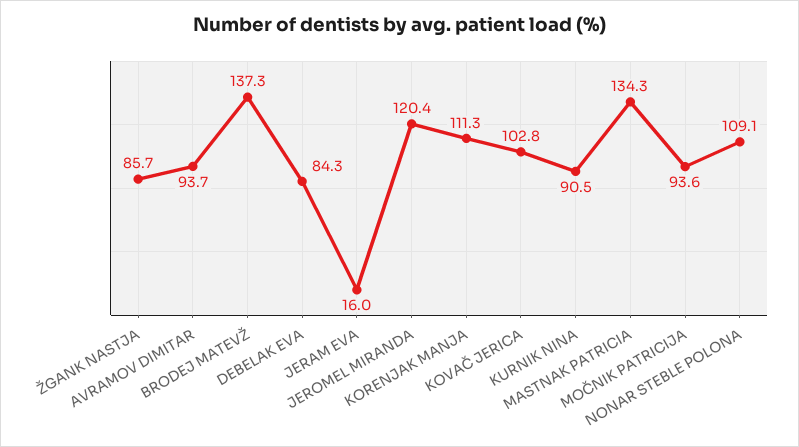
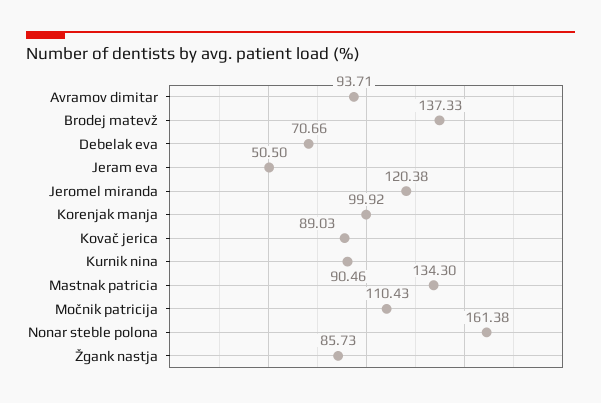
DEBELAK EVA: 84.3 -> 70.66
JERAM EVA: 16 -> 50.5
KORENJAK MANJA: 111.3 -> 99.92
KOVAČ JERICA: 102.8 -> 89.03
MOČNIK PATRICIJA: 93.6 -> 110.43
NONAR STEBLE POLONA: 109.1 -> 161.38

